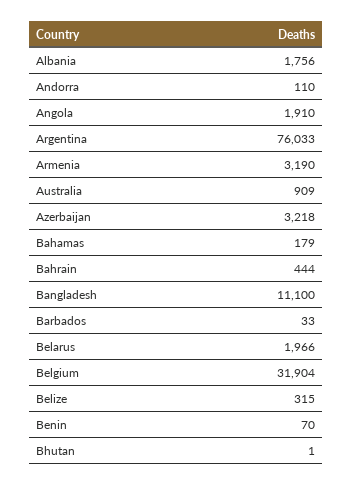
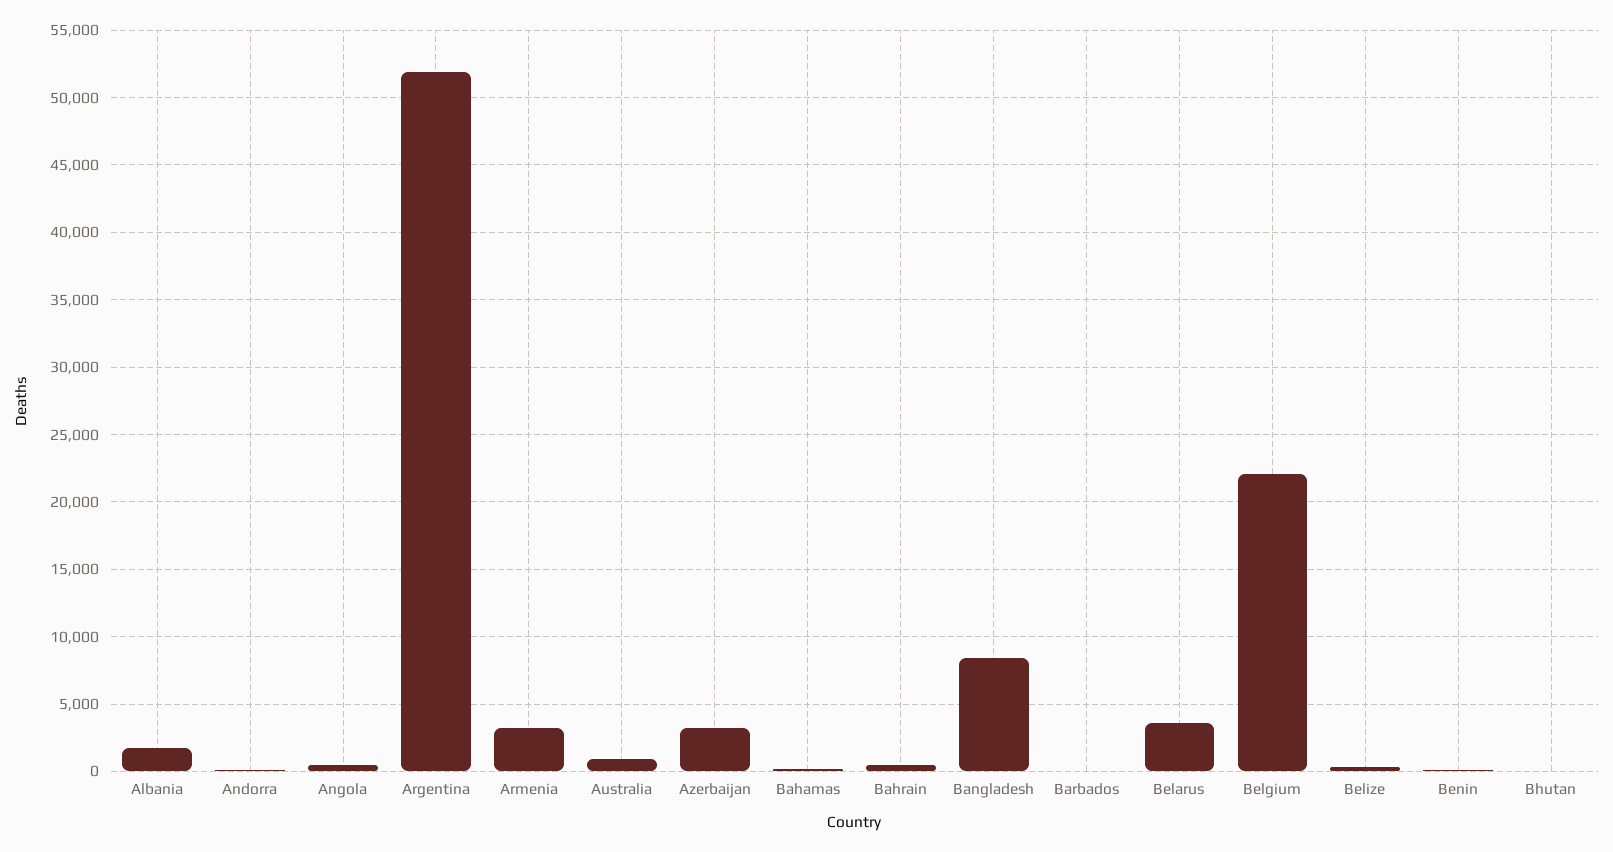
Angola: 1910 -> 500
Argentina: 76033 -> 52000
Bangladesh: 11100 -> 8500
Belarus: 1966 -> 3500
Belgium: 31904 -> 22000

